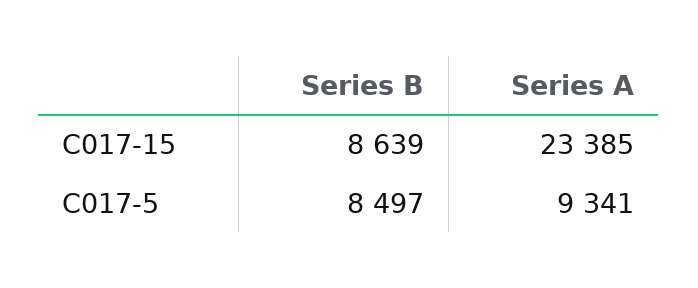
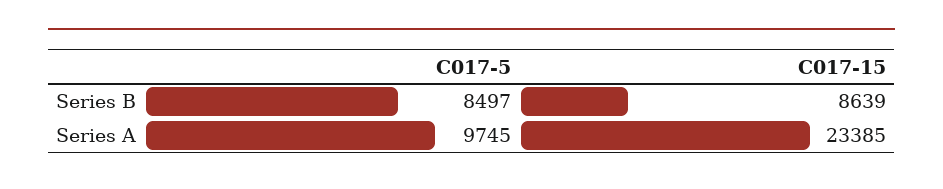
Series A, C017-5: 9341 -> 9745

